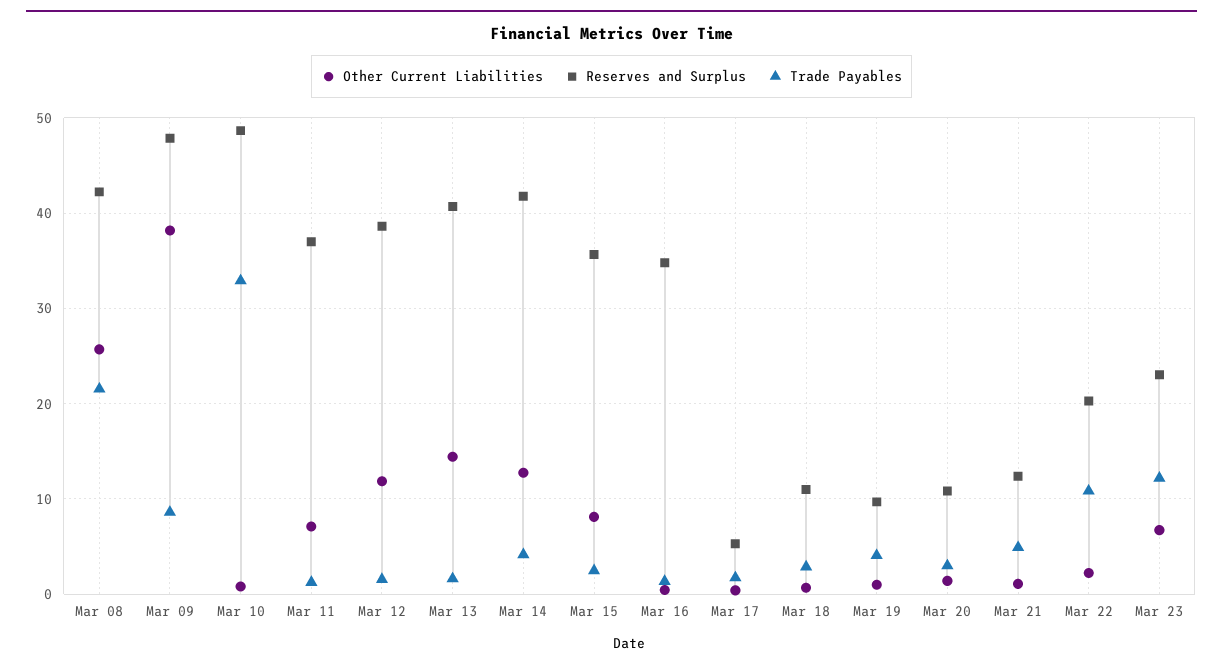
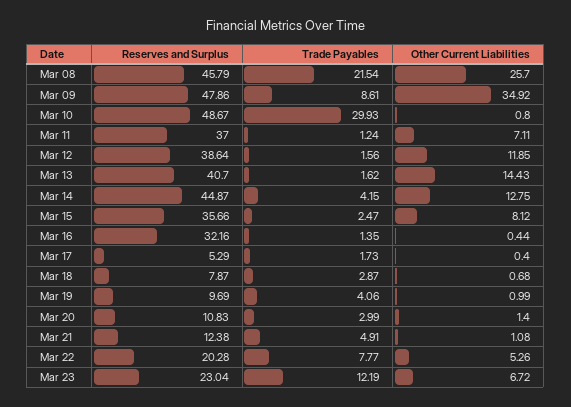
Reserves and Surplus, Mar 08: 42 -> 45.79
Other Current Liabilities, Mar 09: 38 -> 34.92
Trade Payables, Mar 10: 33 -> 29.93
Reserves and Surplus, Mar 14: 42 -> 44.87
Reserves and Surplus, Mar 16: 35 -> 32.16
Reserves and Surplus, Mar 18: 11 -> 7.87
Other Current Liabilities, Mar 22: 2 -> 5.26
Trade Payables, Mar 22: 11 -> 7.77

